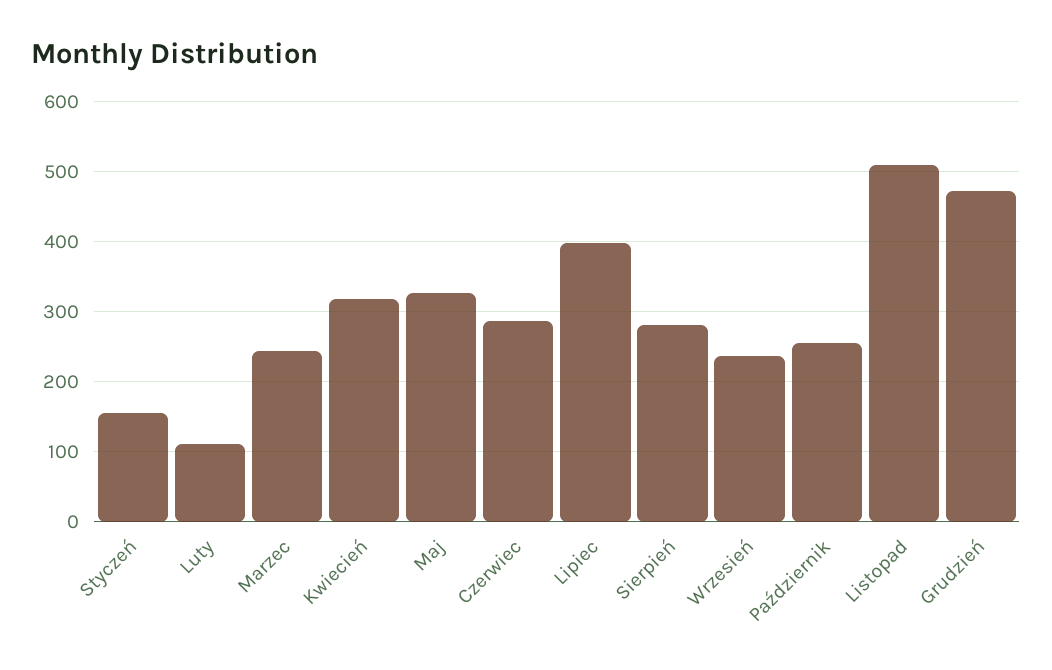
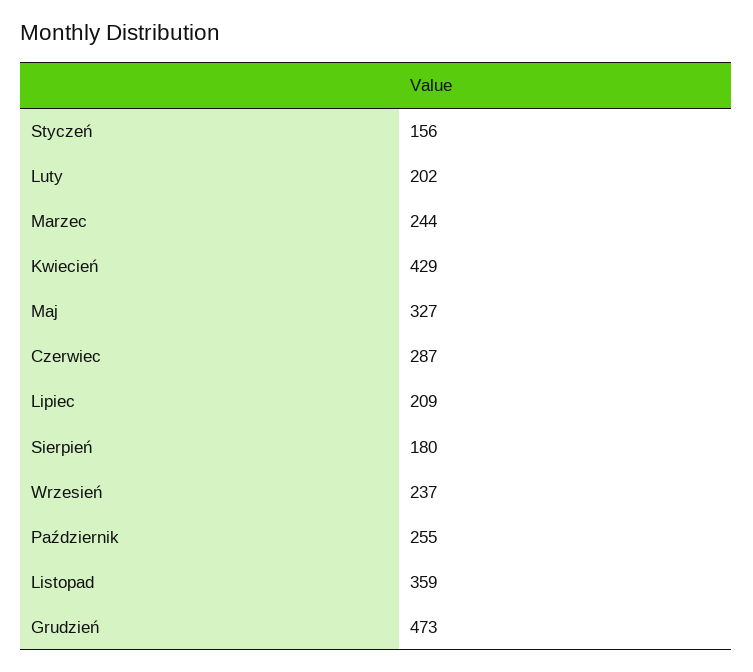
Luty: 110 -> 202
Kwiecień: 320 -> 429
Lipiec: 400 -> 209
Sierpień: 280 -> 180
Listopad: 510 -> 359

